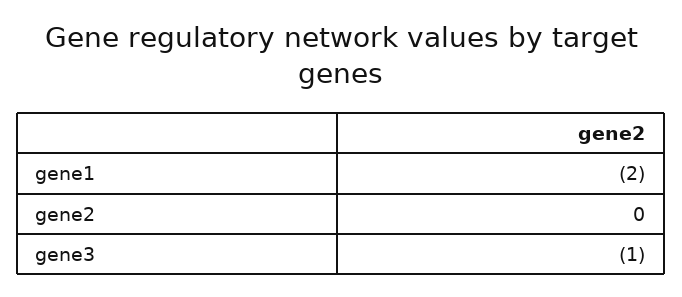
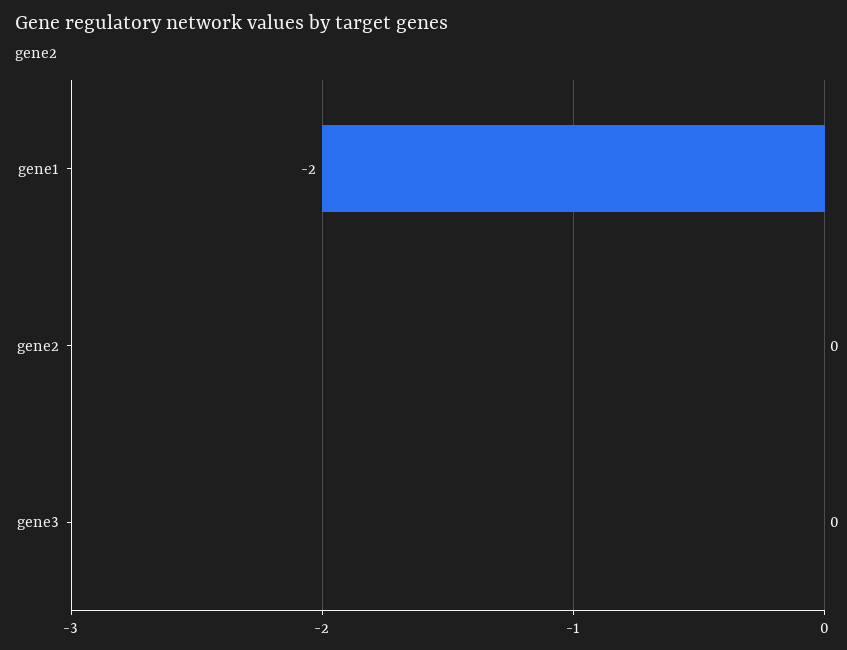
gene3: -1 -> 0

